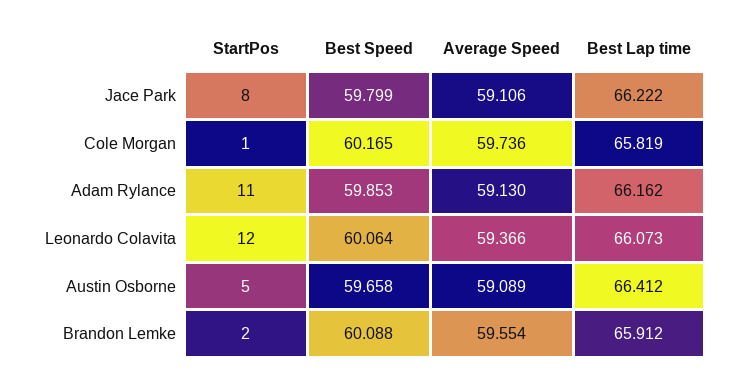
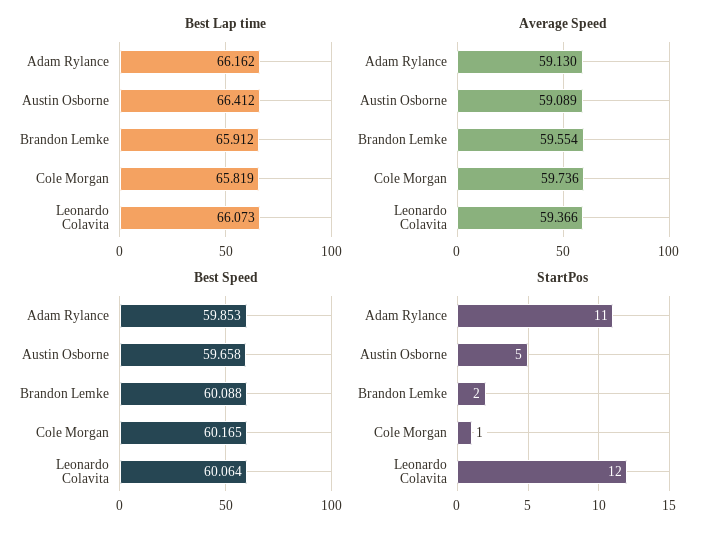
StartPos, Jace Park: 8 -> none
Best Speed, Jace Park: 59.799 -> none
Average Speed, Jace Park: 59.106 -> none
Best Lap time, Jace Park: 66.222 -> none

